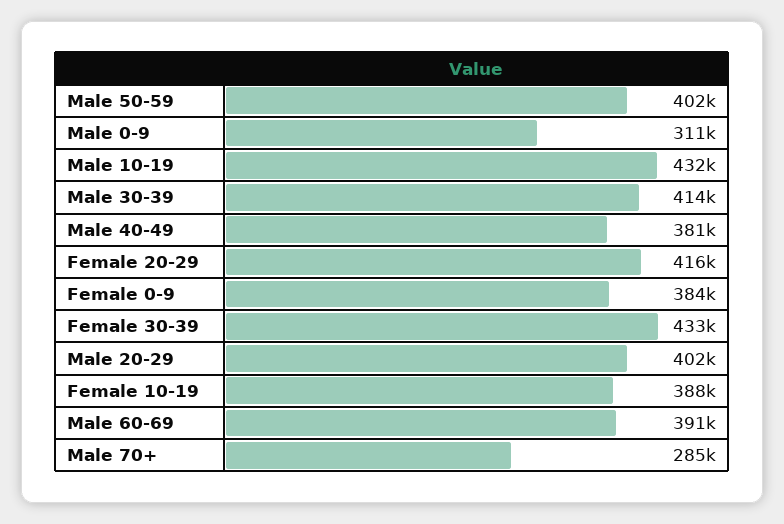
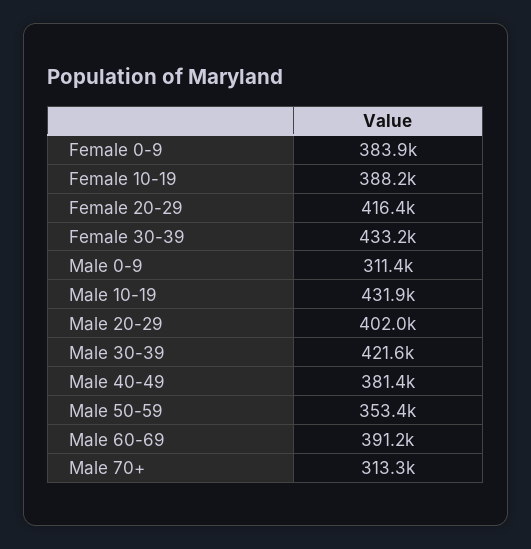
Male 50-59: 402000 -> 353400
Male 30-39: 414000 -> 421600
Male 70+: 285000 -> 313300

